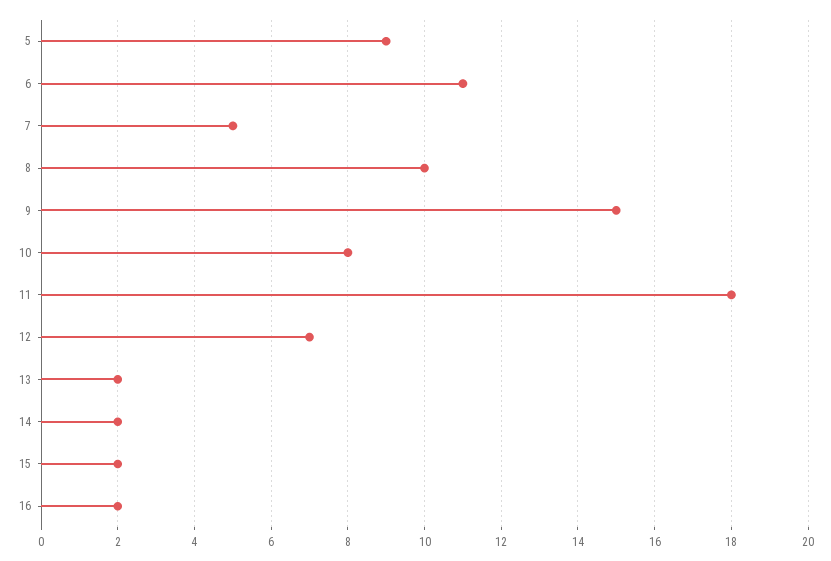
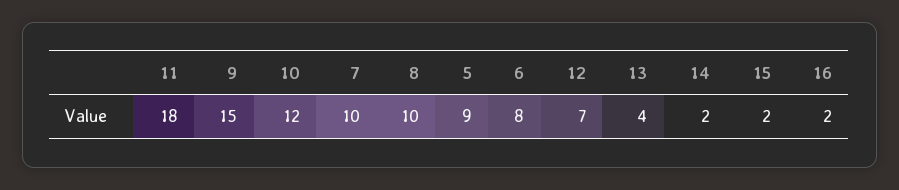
6: 11 -> 8
7: 5 -> 10
10: 8 -> 12
13: 2 -> 4

